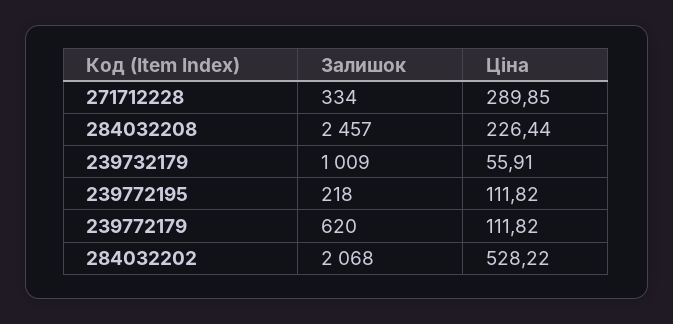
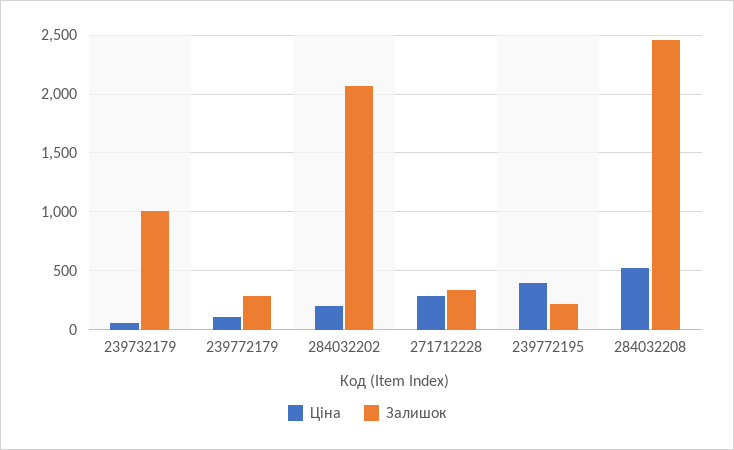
Ціна, 284032208: 226.44 -> 500
Ціна, 239772195: 111.82 -> 400
Залишок, 239772179: 620 -> 300
Ціна, 284032202: 528.22 -> 200

